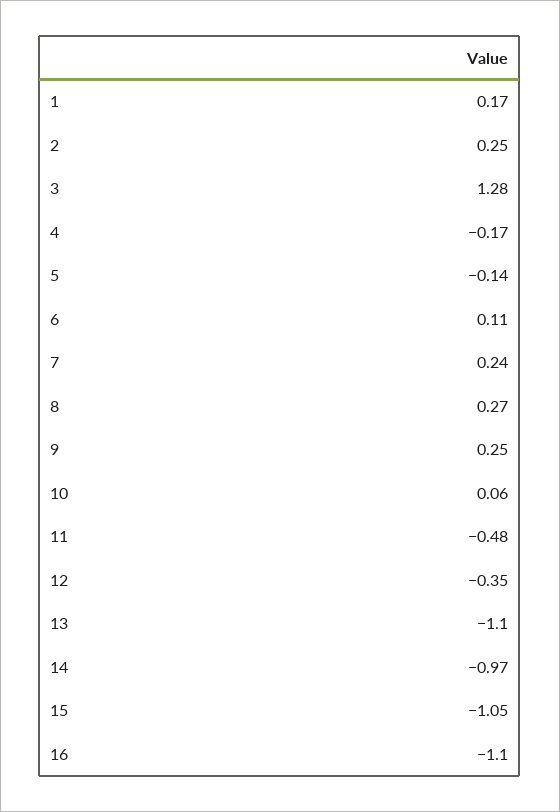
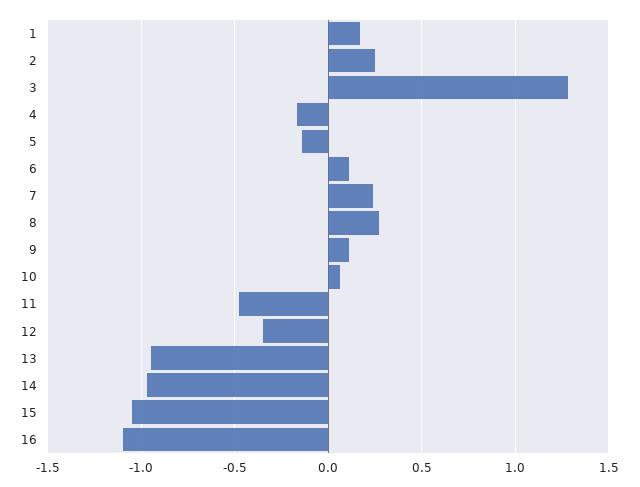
9: 0.25 -> 0.1
13: -1.1 -> -0.95

